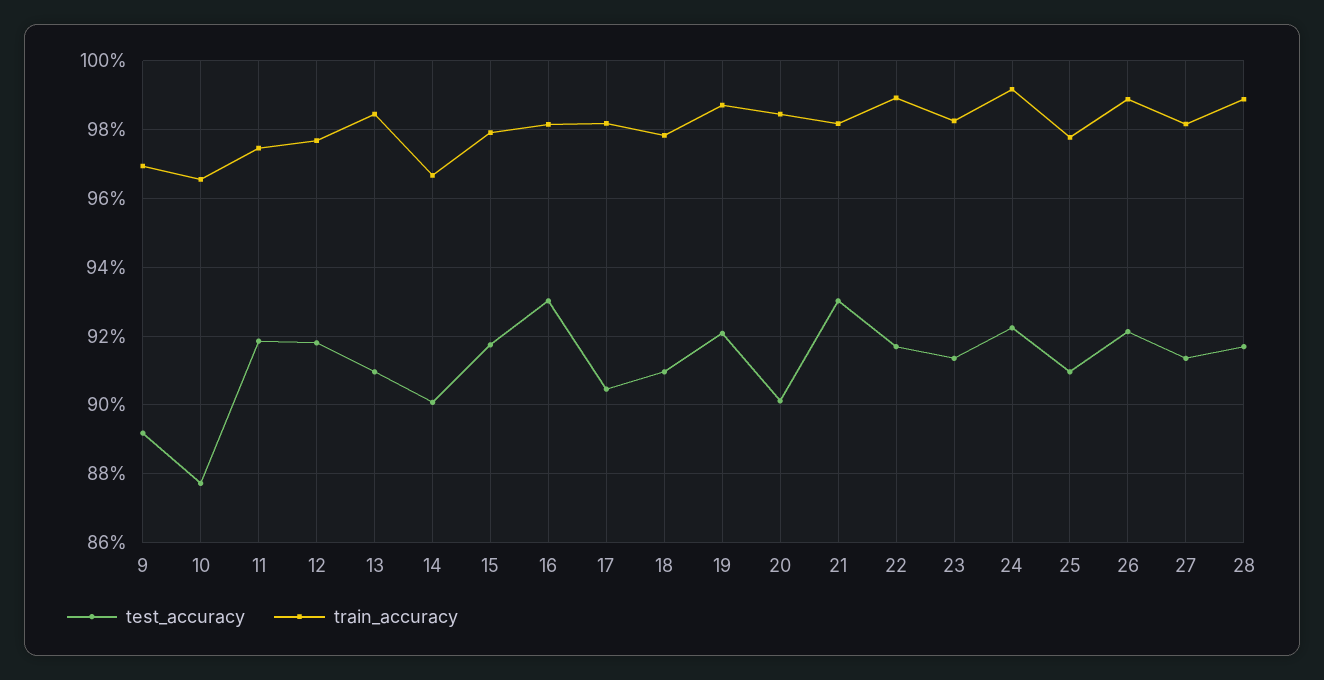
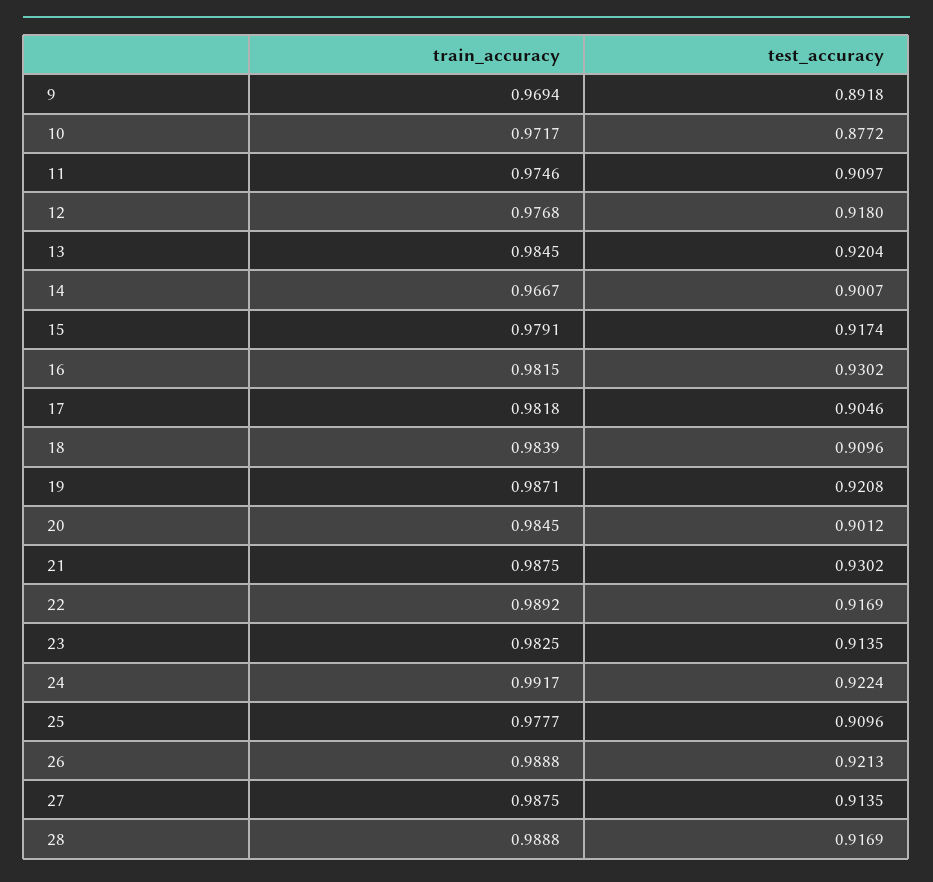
train_accuracy, 10: 0.966 -> 0.9717
test_accuracy, 11: 0.918 -> 0.9097
test_accuracy, 13: 0.91 -> 0.9204
train_accuracy, 18: 0.978 -> 0.9839
train_accuracy, 21: 0.982 -> 0.9875
train_accuracy, 27: 0.982 -> 0.9875

